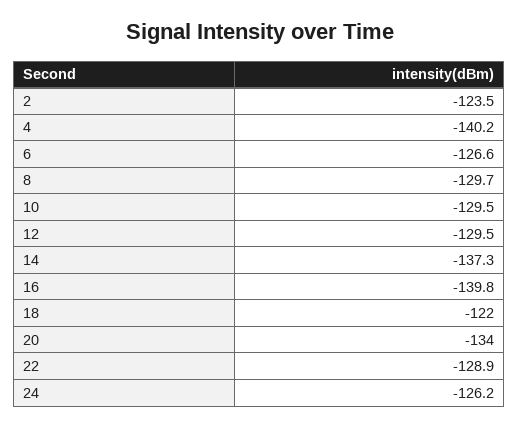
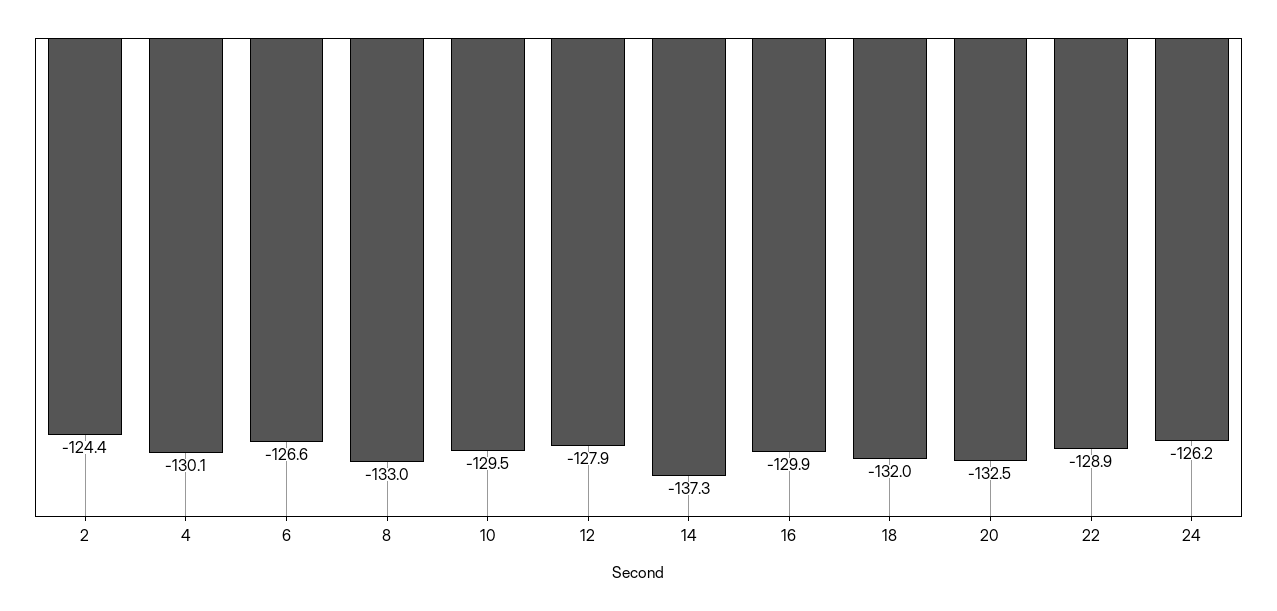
2: -123.5 -> -124.4
4: -140.2 -> -130.1
8: -129.7 -> -133
12: -129.5 -> -127.9
16: -139.8 -> -129.9
18: -122 -> -132
20: -134 -> -132.5

